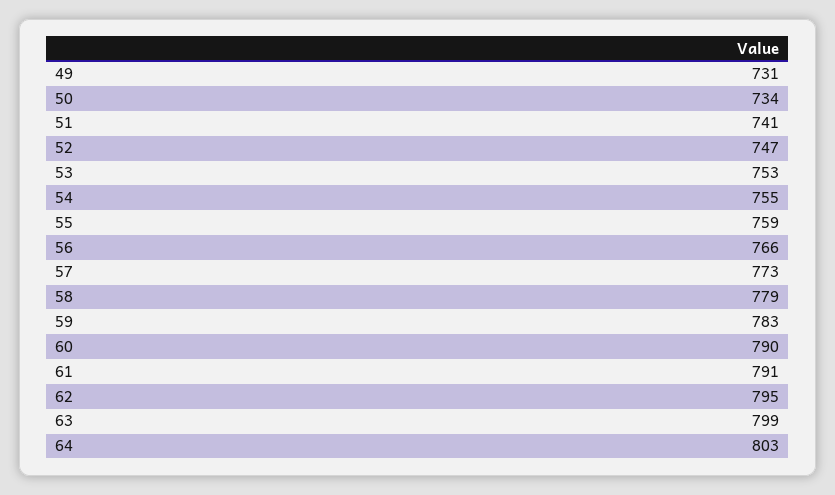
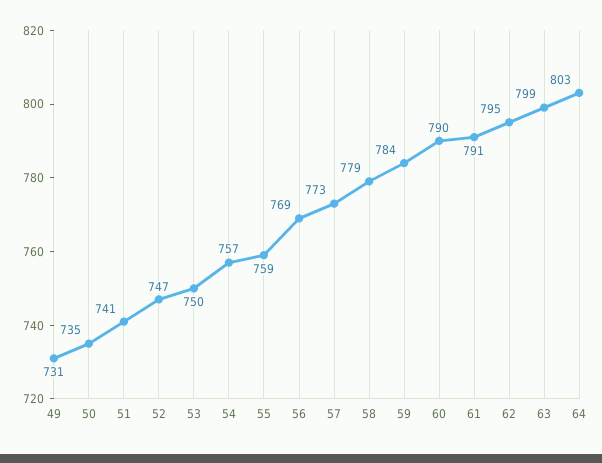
50: 734 -> 735
53: 753 -> 750
54: 755 -> 757
56: 766 -> 769
59: 783 -> 784

